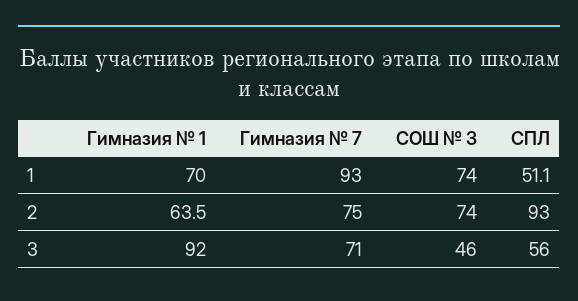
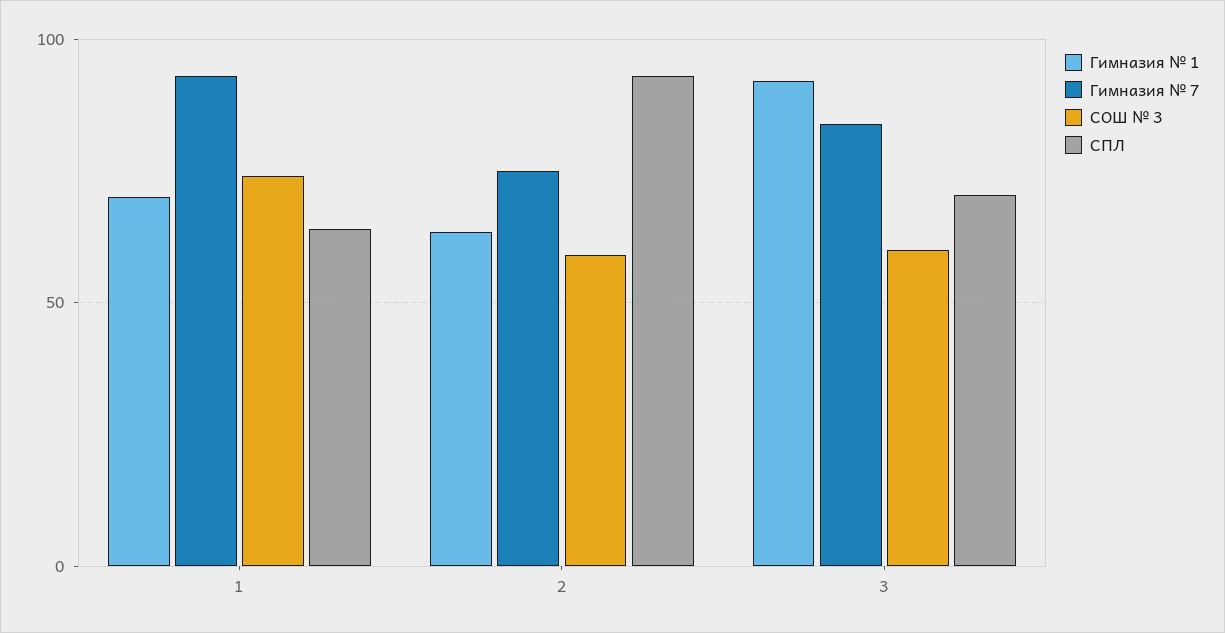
СПЛ, 1: 51.1 -> 65
СОШ № 3, 2: 74 -> 60
Гимназия № 7, 3: 71 -> 85
СОШ № 3, 3: 46 -> 60
СПЛ, 3: 56 -> 70

